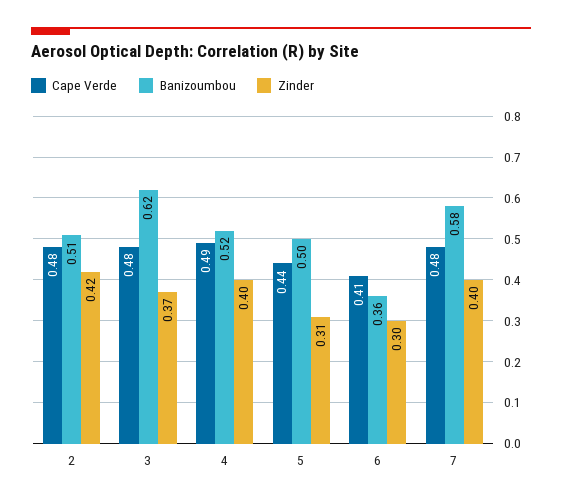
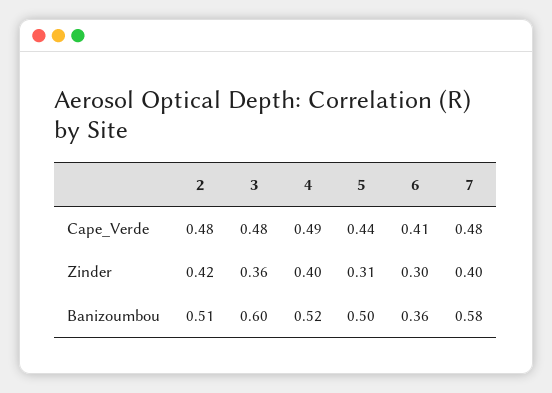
Banizoumbou, 3: 0.62 -> 0.6
Zinder, 3: 0.37 -> 0.36

